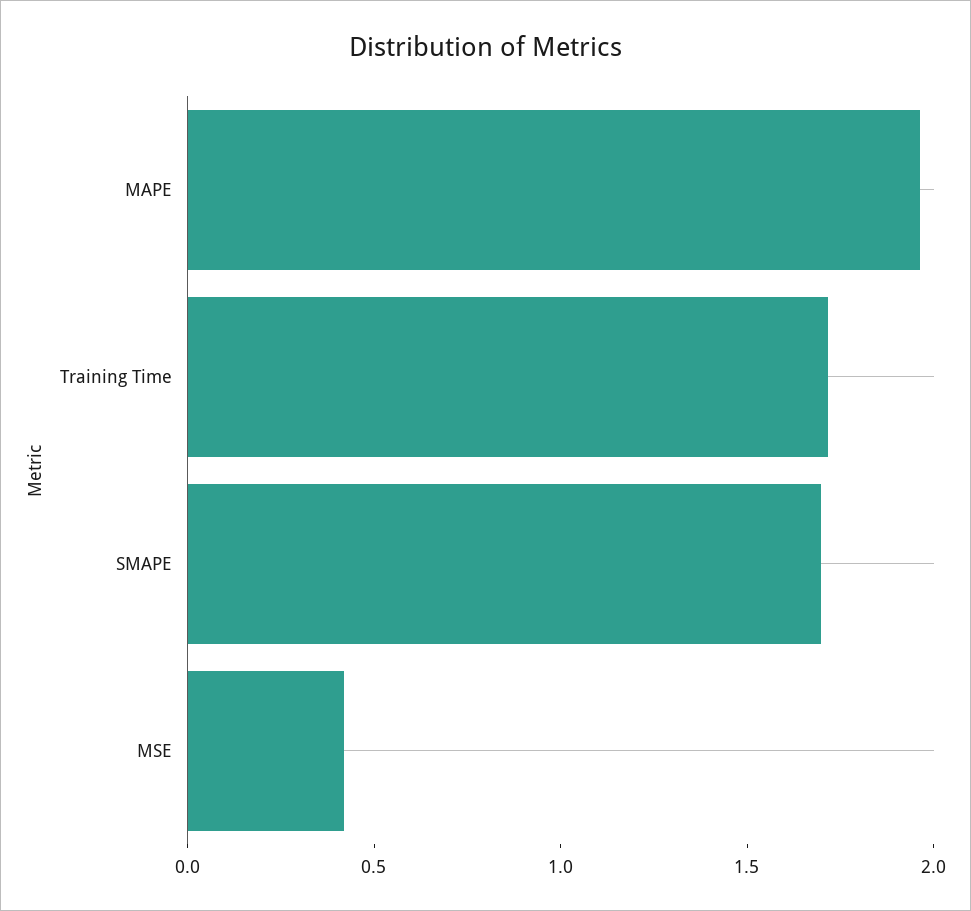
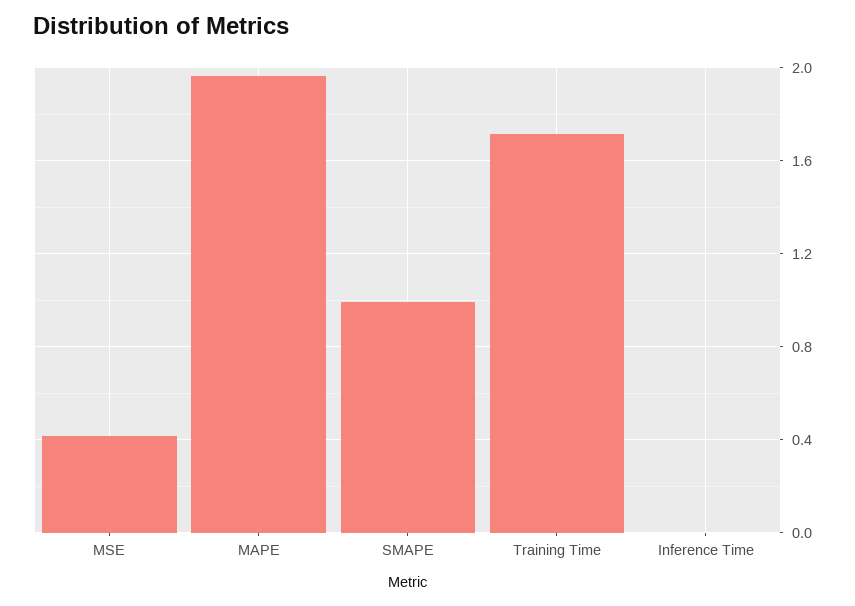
SMAPE: 1.7 -> 1
Inference Time: none -> 0

